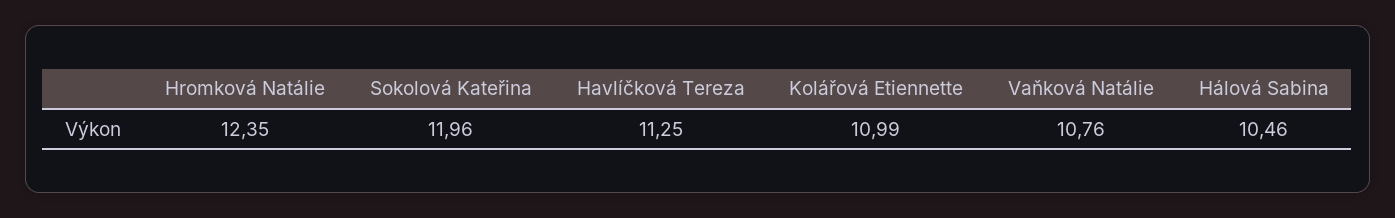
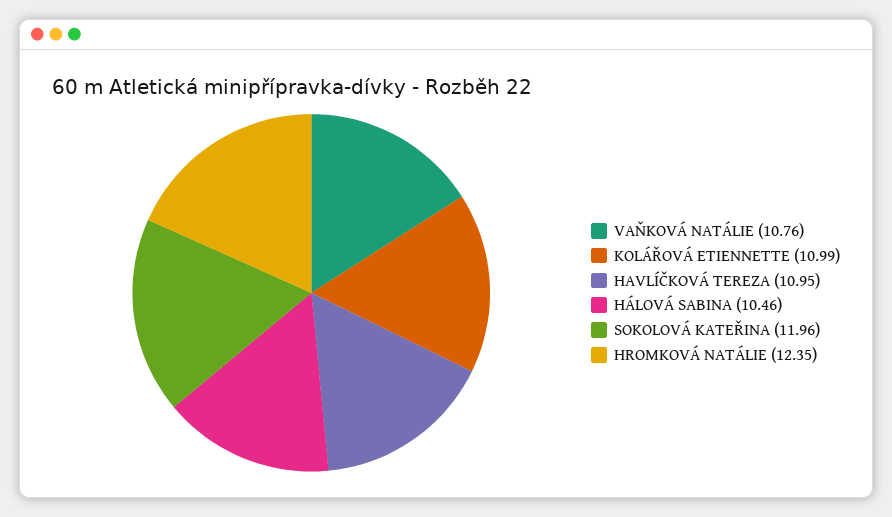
Havlíčková Tereza: 11.25 -> 10.95

